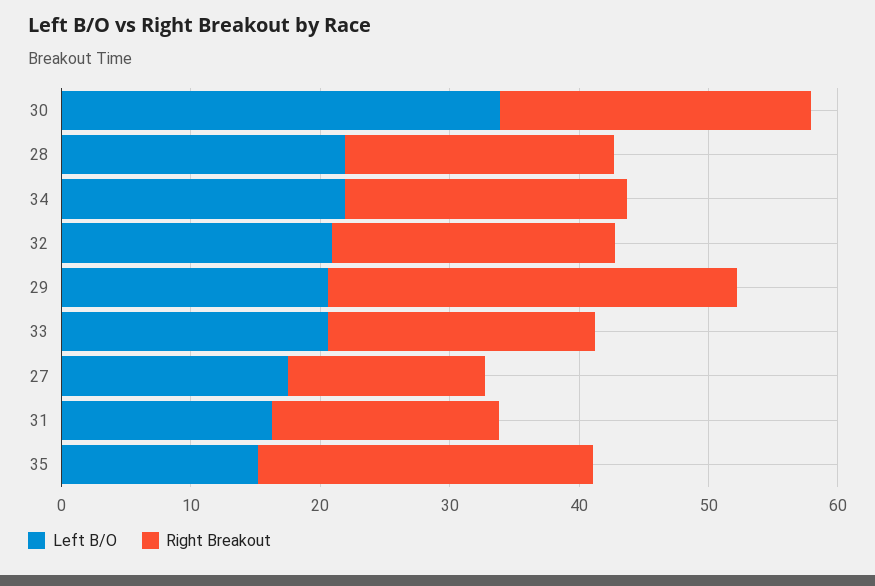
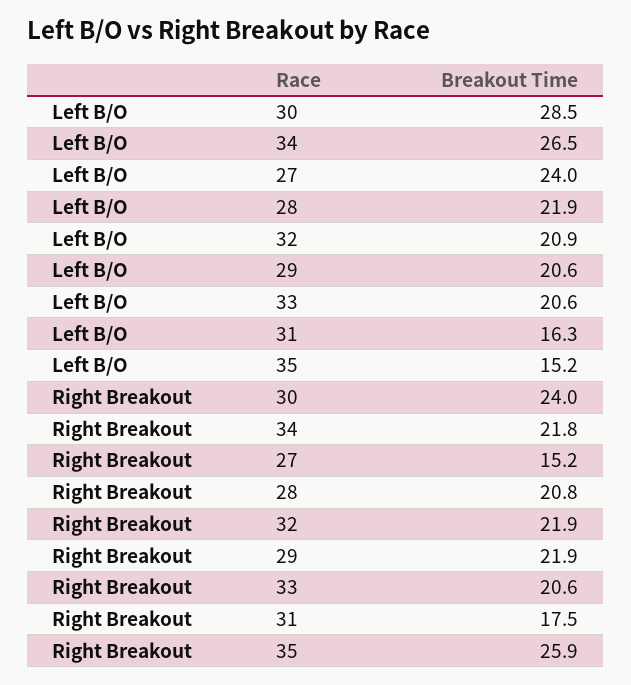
Left B/O, 30: 34 -> 28.5
Left B/O, 34: 22 -> 26.5
Right Breakout, 29: 32 -> 21.9
Left B/O, 27: 18 -> 24

